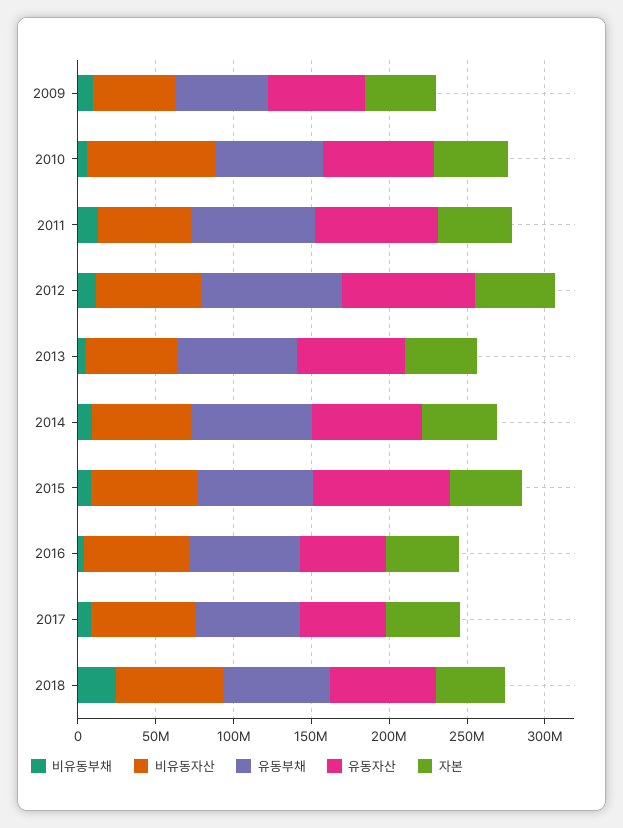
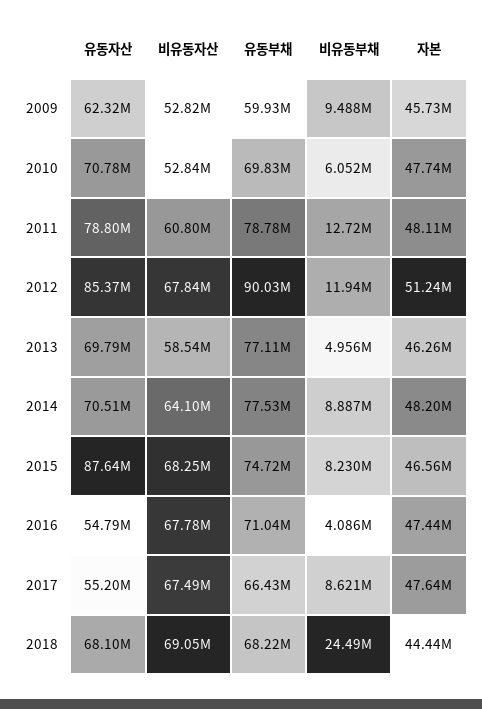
비유동자산, 2010: 80000000 -> 52840000

